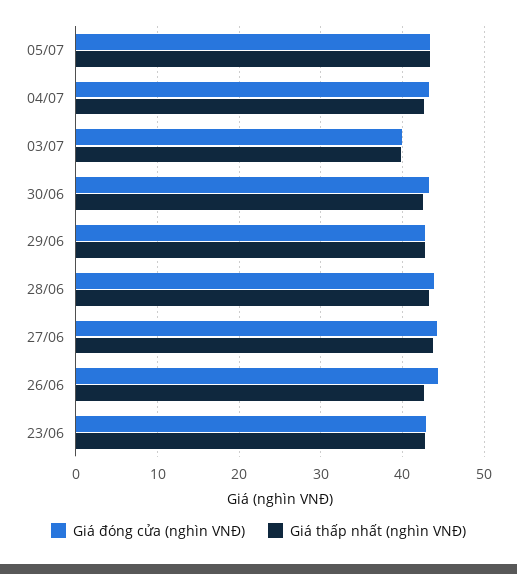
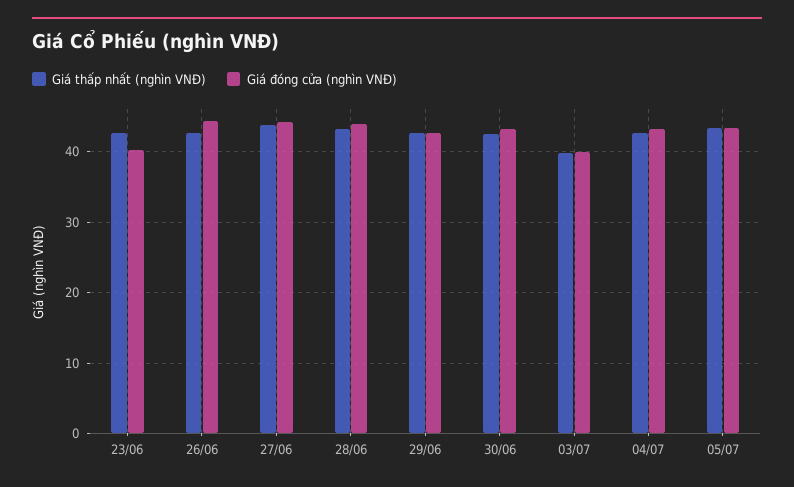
Giá đóng cửa (nghìn VNĐ), 23/06: 43 -> 40

